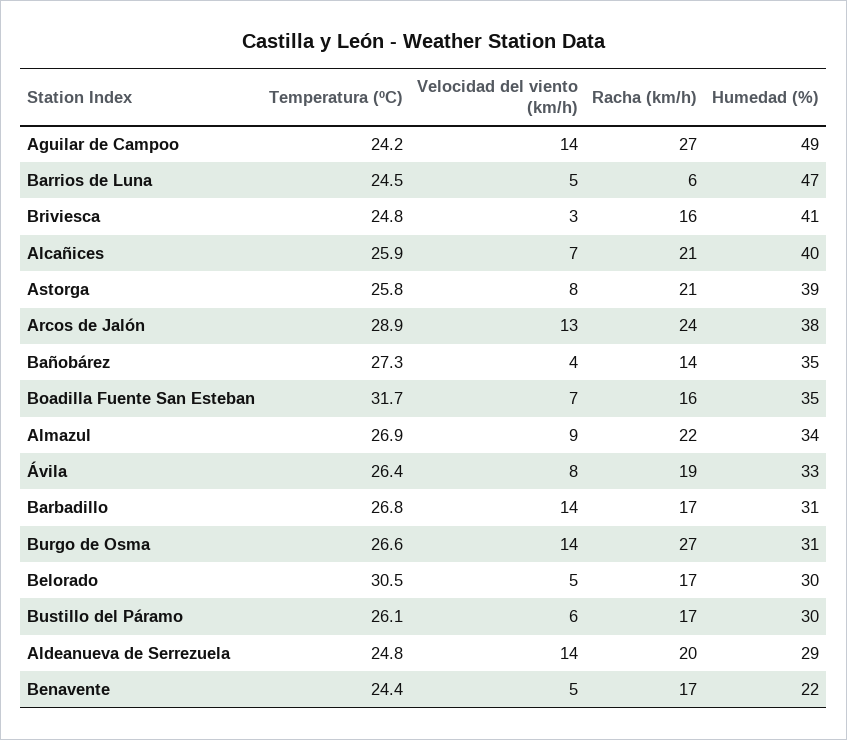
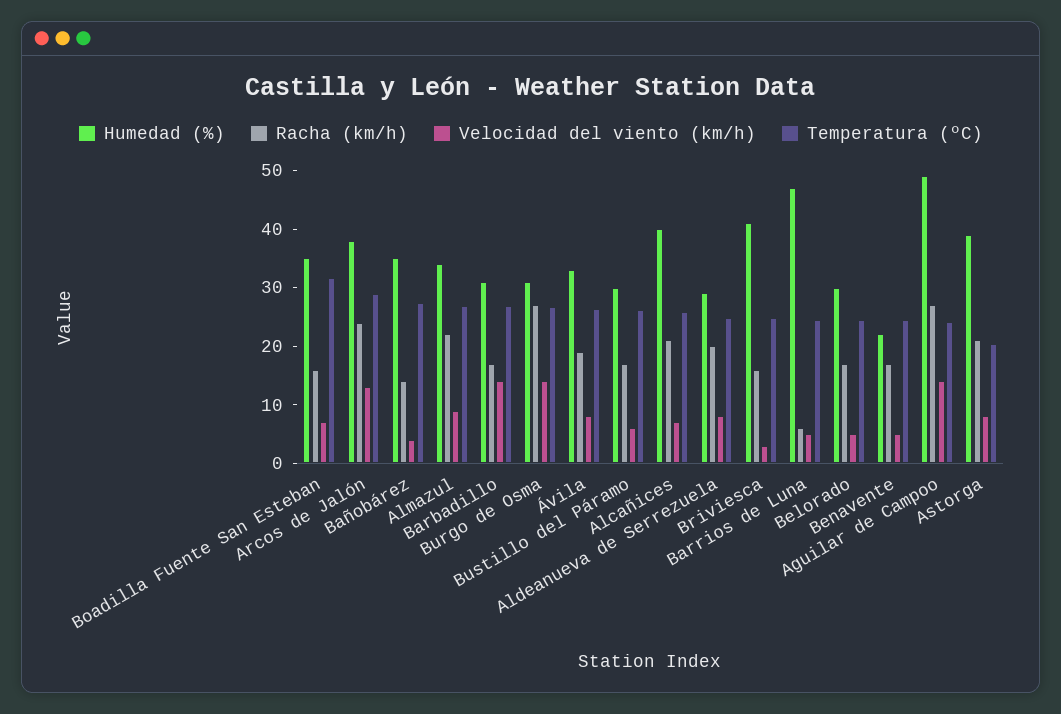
Temperatura (ºC), Astorga: 25.8 -> 20
Temperatura (ºC), Belorado: 30.5 -> 24
Velocidad del viento (km/h), Aldeanueva de Serrezuela: 14 -> 8

